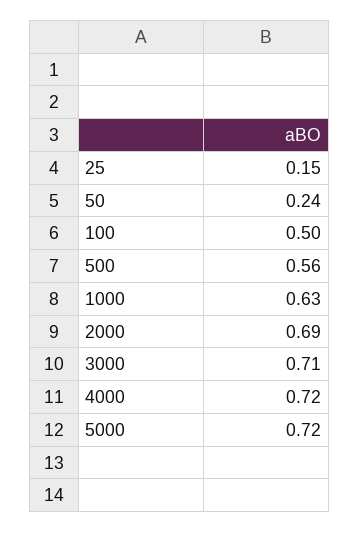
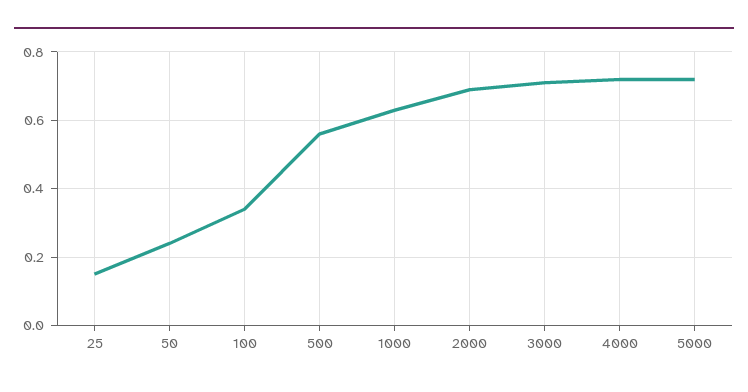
100: 0.5 -> 0.35

